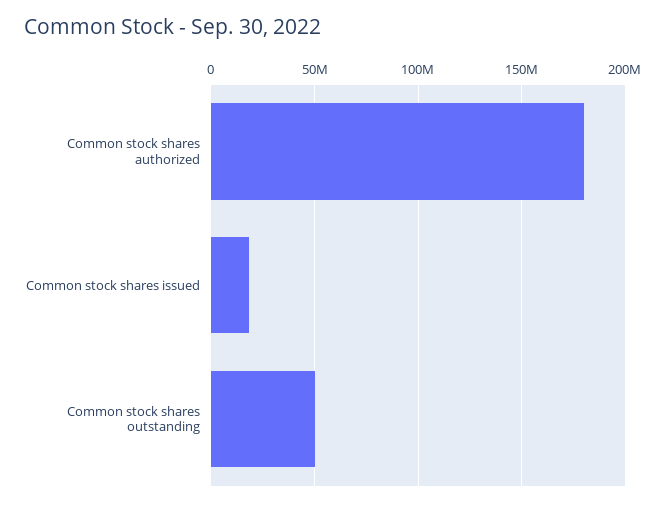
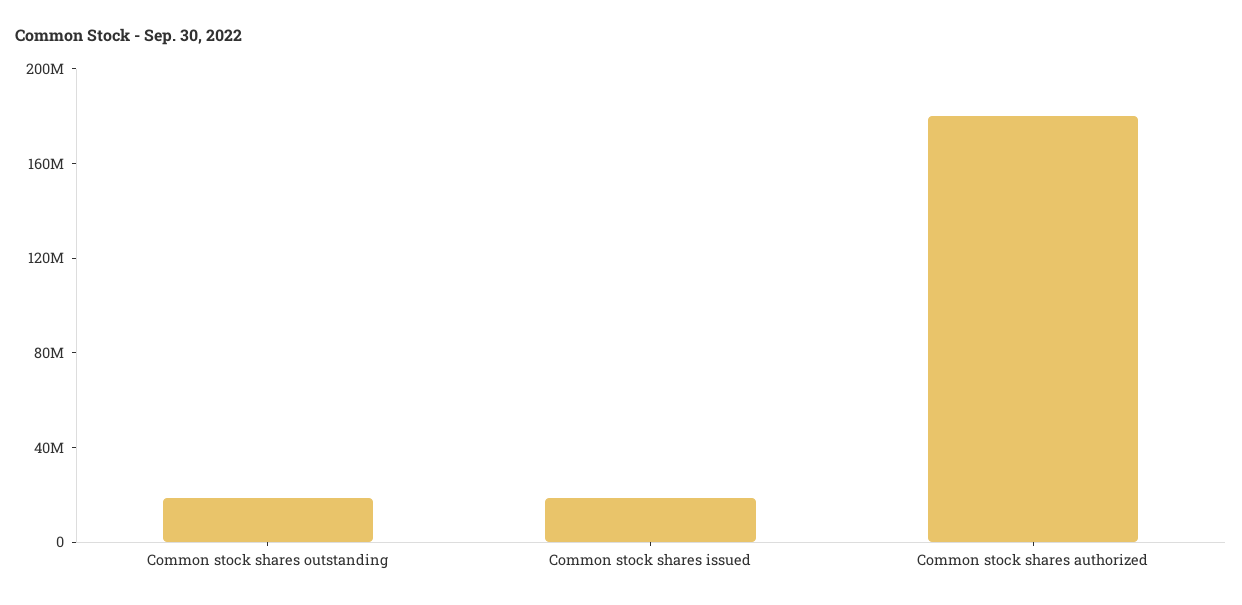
Common stock shares outstanding: 50000000 -> 20000000

